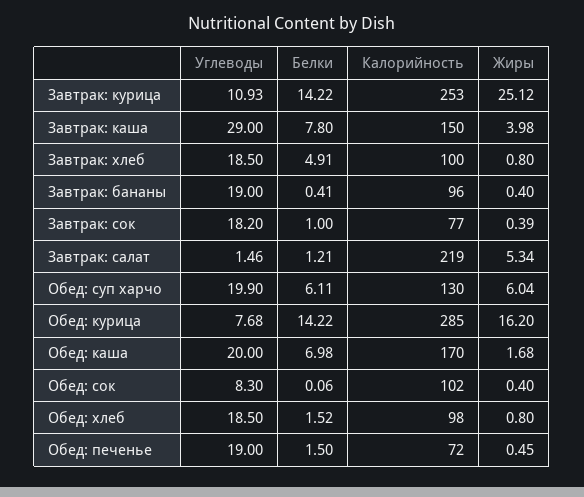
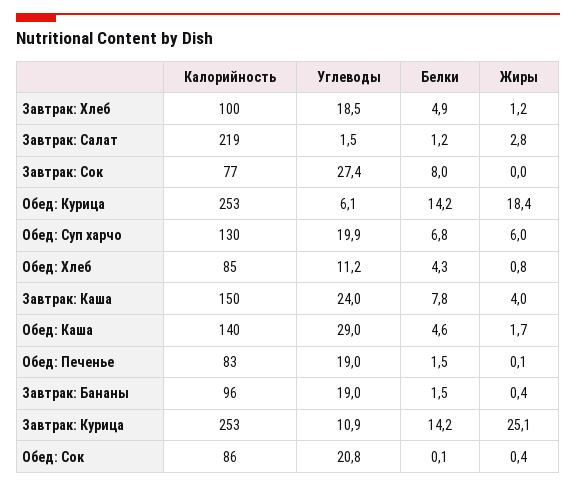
Углеводы, Завтрак: каша: 29 -> 24
Жиры, Завтрак: хлеб: 0.8 -> 1.2
Белки, Завтрак: бананы: 0.41 -> 1.5
Углеводы, Завтрак: сок: 18.2 -> 27.4
Белки, Завтрак: сок: 1 -> 8
Жиры, Завтрак: сок: 0.39 -> 0
Жиры, Завтрак: салат: 5.34 -> 2.8
Белки, Обед: суп харчо: 6.11 -> 6.8
Углеводы, Обед: курица: 7.68 -> 6.1
Калорийность, Обед: курица: 285 -> 253
Жиры, Обед: курица: 16.2 -> 18.4
Углеводы, Обед: каша: 20 -> 29
Белки, Обед: каша: 6.98 -> 4.6
Калорийность, Обед: каша: 170 -> 140
Углеводы, Обед: сок: 8.3 -> 20.8
Калорийность, Обед: сок: 102 -> 86
Углеводы, Обед: хлеб: 18.5 -> 11.2
Белки, Обед: хлеб: 1.52 -> 4.3
Калорийность, Обед: хлеб: 98 -> 85
Калорийность, Обед: печенье: 72 -> 83
Жиры, Обед: печенье: 0.45 -> 0.1

